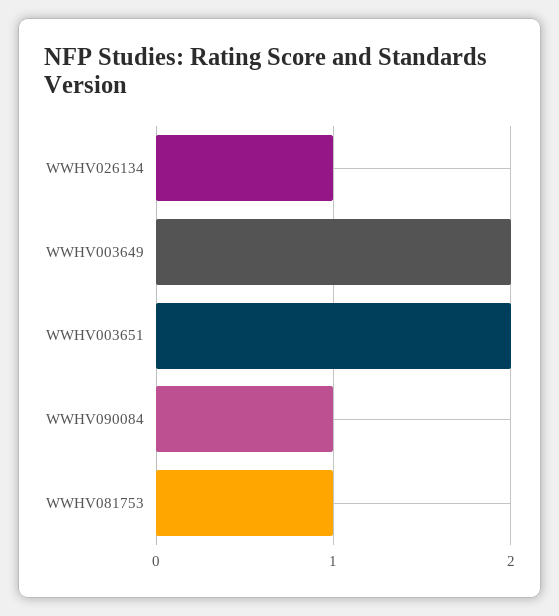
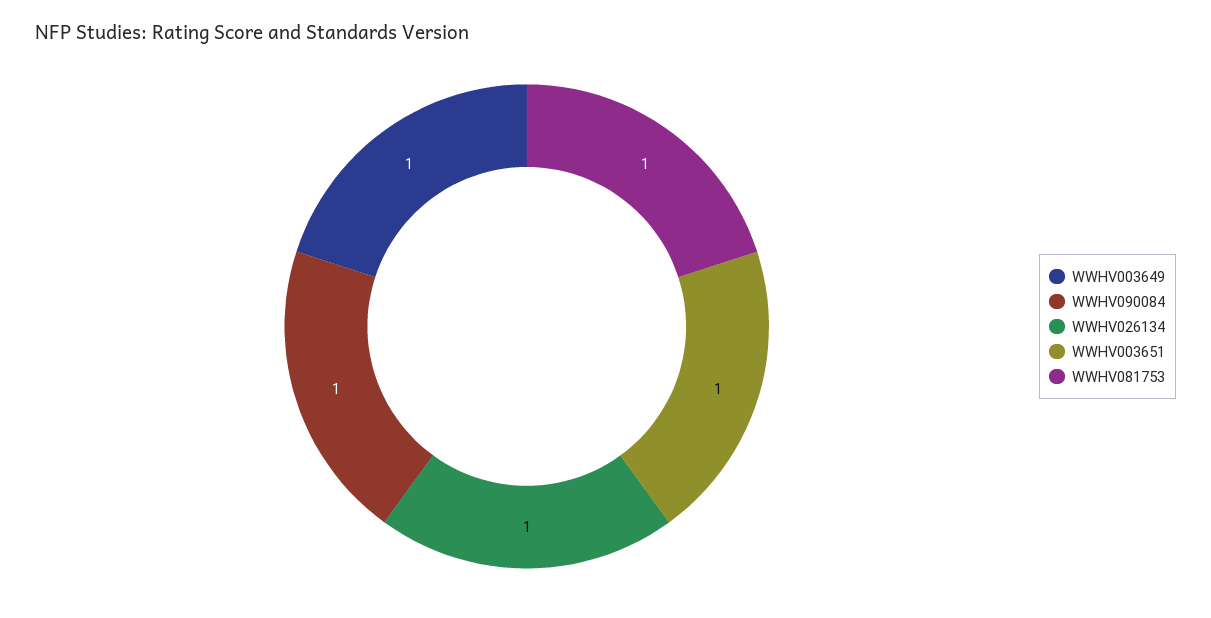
WWHV003649: 2 -> 1
WWHV003651: 2 -> 1

